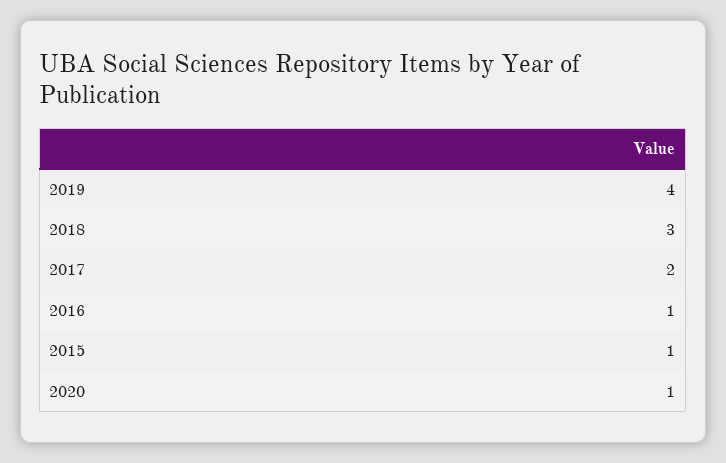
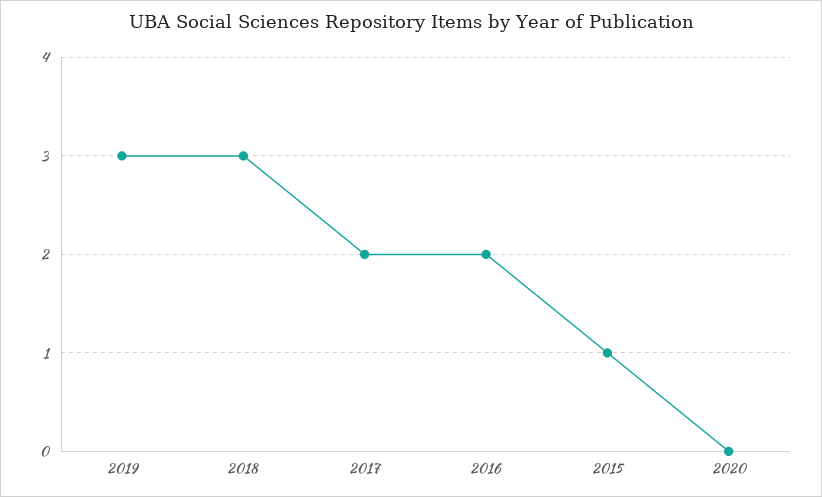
2019: 4 -> 3
2016: 1 -> 2
2020: 1 -> 0

